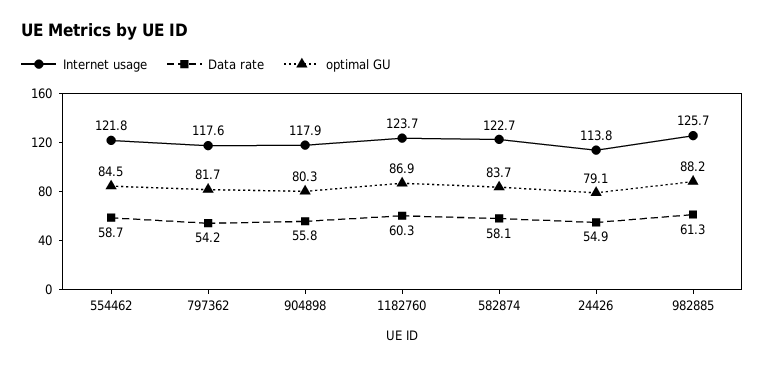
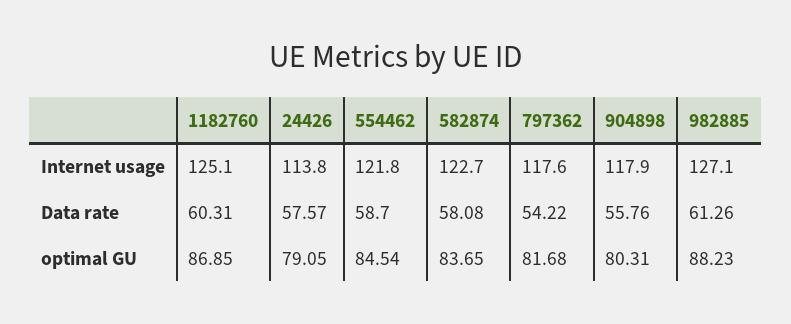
Internet usage, 1182760: 123.7 -> 125.1
Data rate, 24426: 54.9 -> 57.57
Internet usage, 982885: 125.7 -> 127.1

